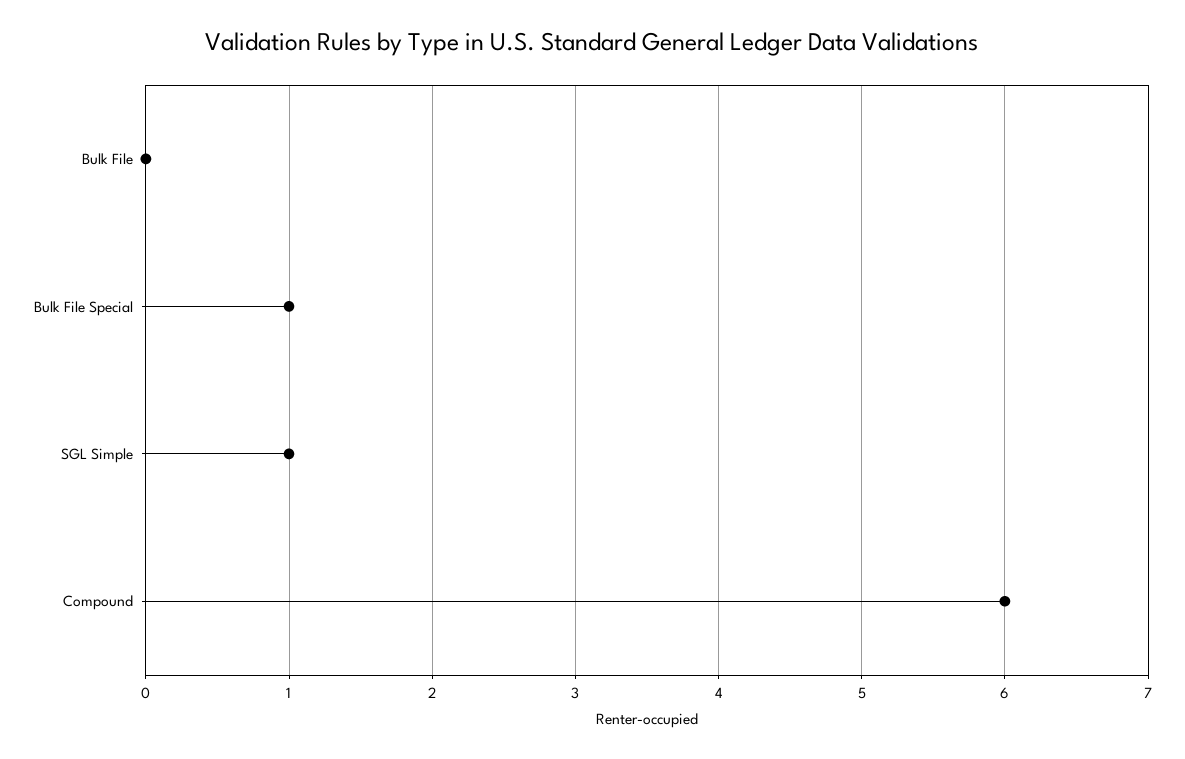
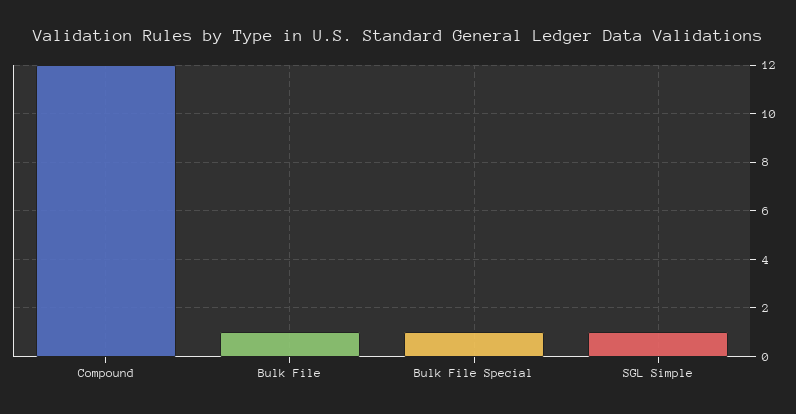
Bulk File: 0 -> 1
Compound: 6 -> 12

